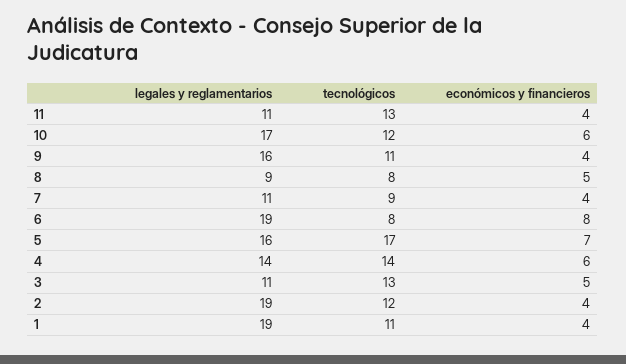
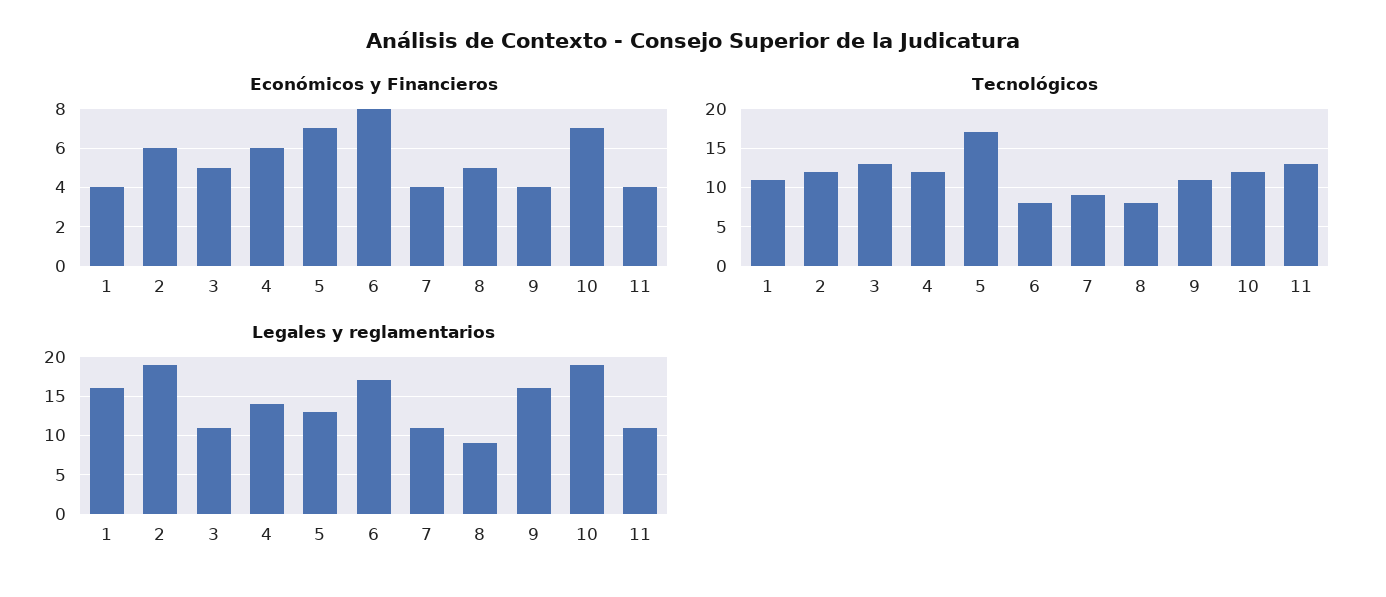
legales y reglamentarios, 10: 17 -> 19
económicos y financieros, 10: 6 -> 7
legales y reglamentarios, 6: 19 -> 17
legales y reglamentarios, 5: 16 -> 13
tecnológicos, 4: 14 -> 12
económicos y financieros, 2: 4 -> 6
legales y reglamentarios, 1: 19 -> 16

